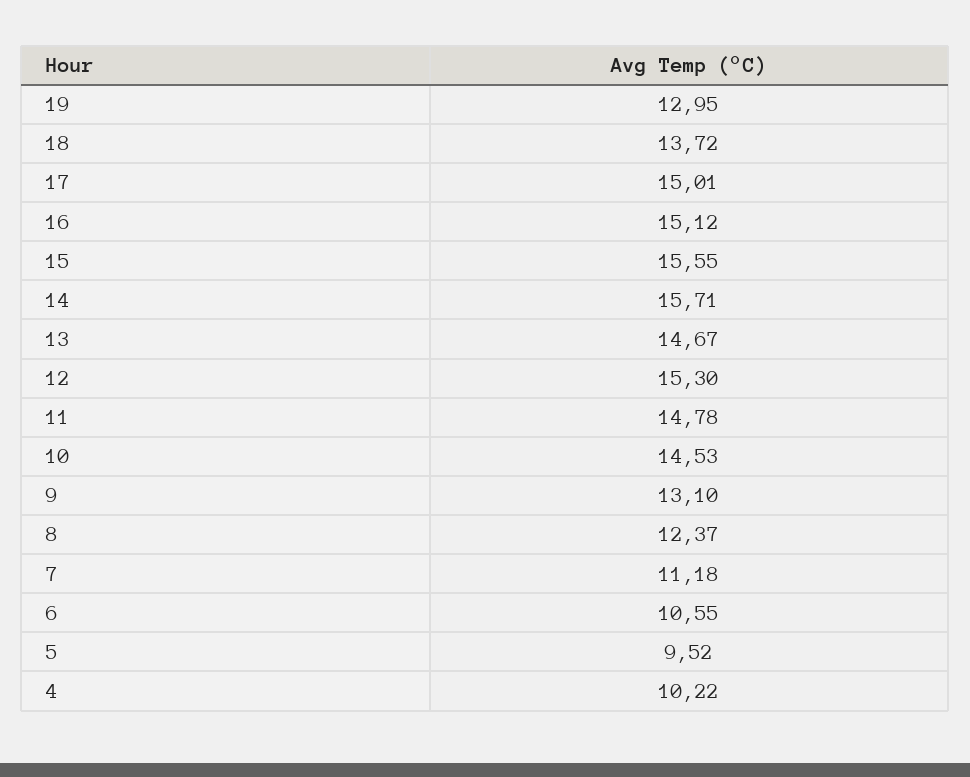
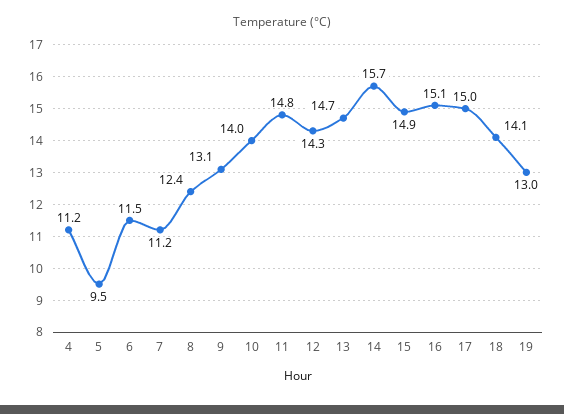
18: 13.72 -> 14.1
15: 15.55 -> 14.9
12: 15.3 -> 14.3
10: 14.53 -> 14
6: 10.55 -> 11.5
4: 10.22 -> 11.2

